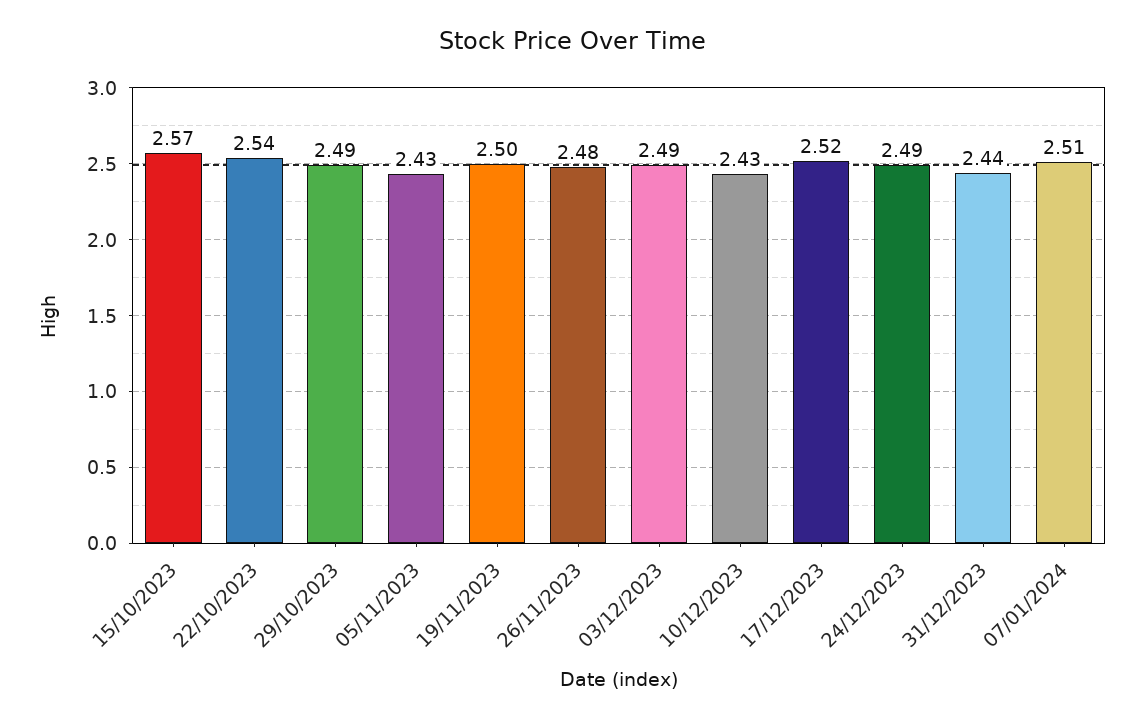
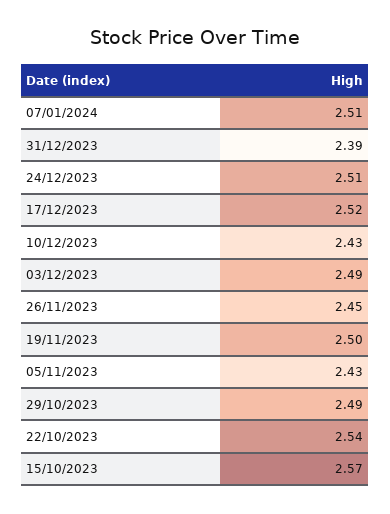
26/11/2023: 2.48 -> 2.45
24/12/2023: 2.49 -> 2.51
31/12/2023: 2.44 -> 2.39

